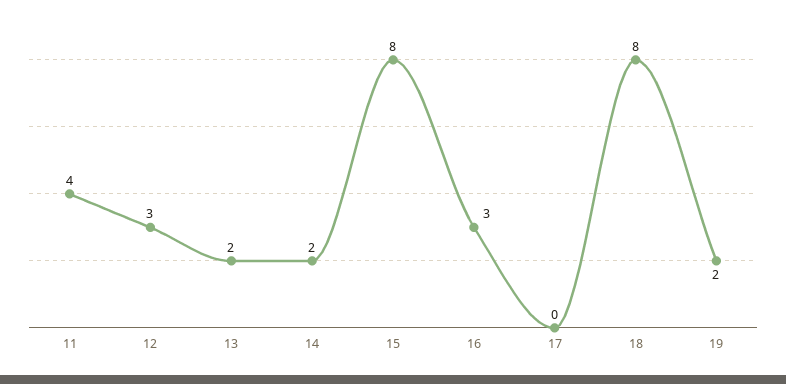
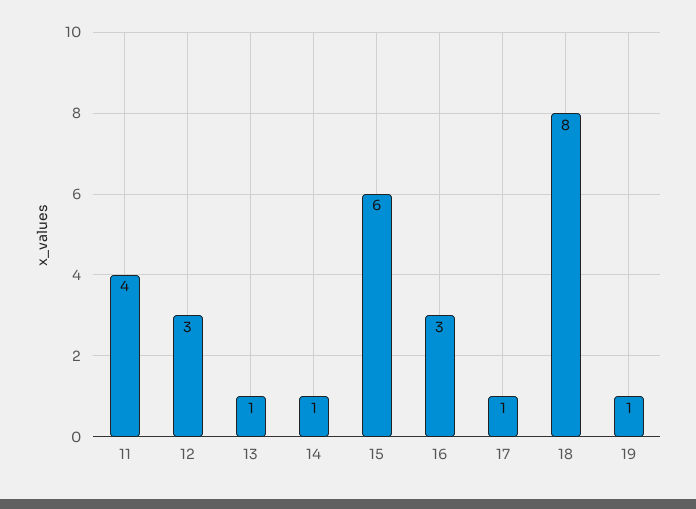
13: 2 -> 1
14: 2 -> 1
15: 8 -> 6
17: 0 -> 1
19: 2 -> 1

